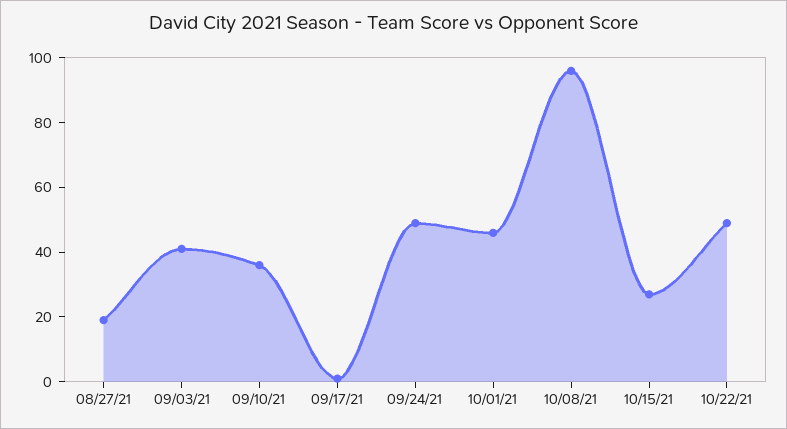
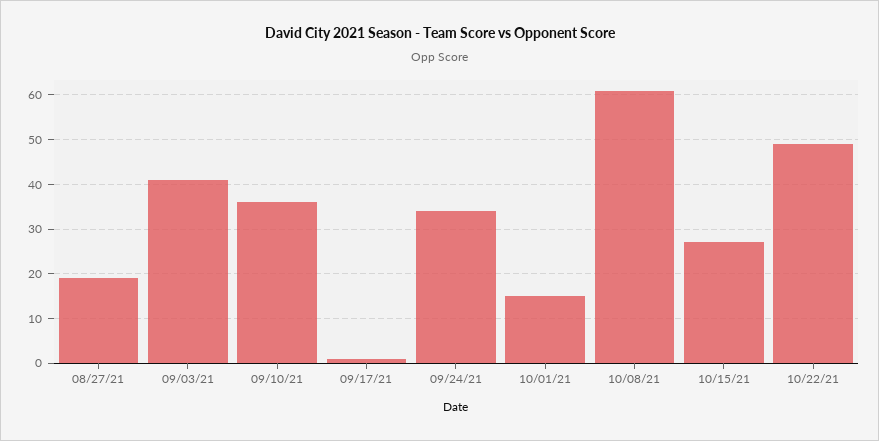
09/24/21: 50 -> 35
10/01/21: 45 -> 15
10/08/21: 95 -> 60

